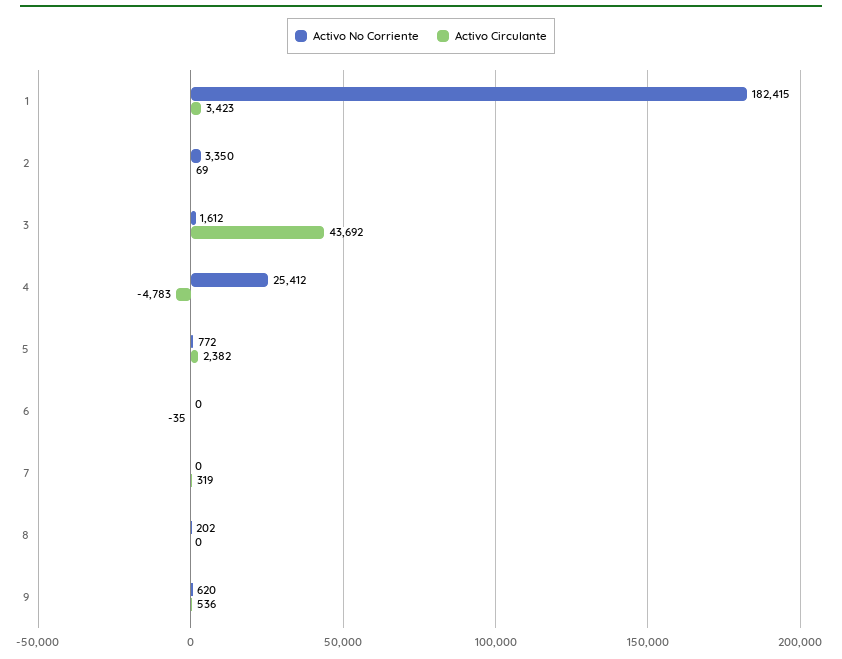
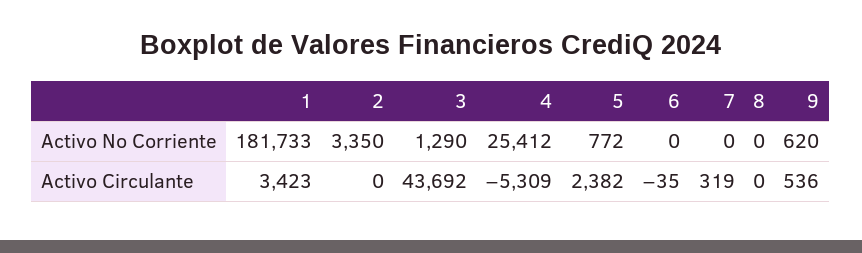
Activo No Corriente, 1: 182415 -> 181733
Activo Circulante, 2: 69 -> 0
Activo No Corriente, 3: 1612 -> 1290
Activo Circulante, 4: -4783 -> -5309
Activo No Corriente, 8: 202 -> 0

